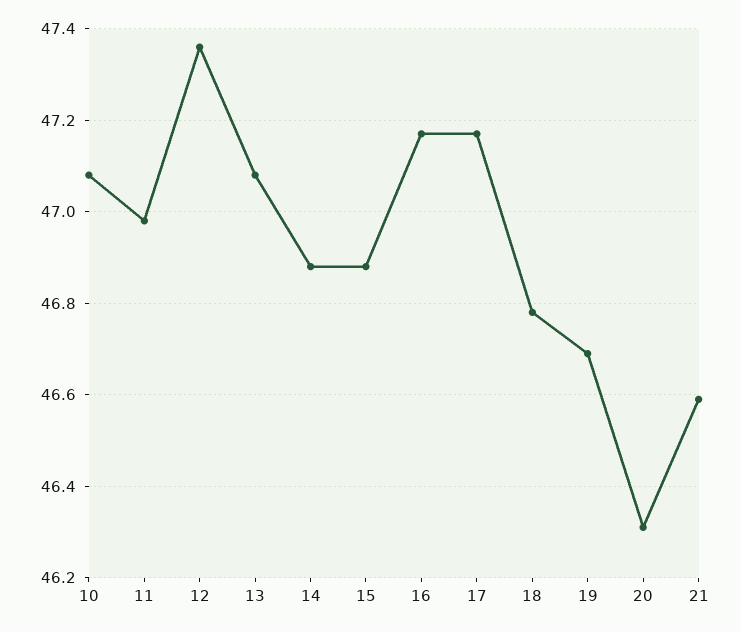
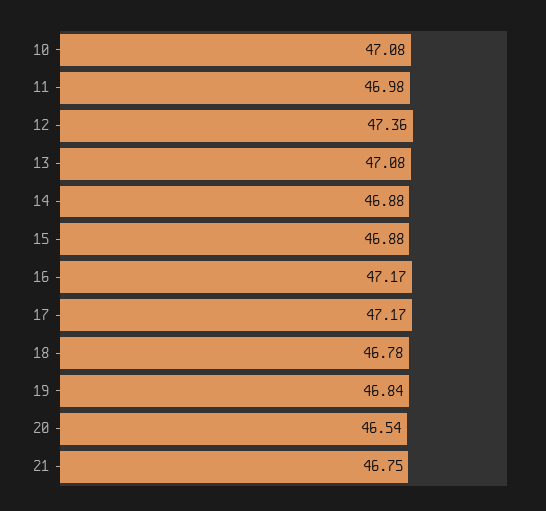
19: 46.7 -> 46.84
20: 46.3 -> 46.54
21: 46.6 -> 46.75

